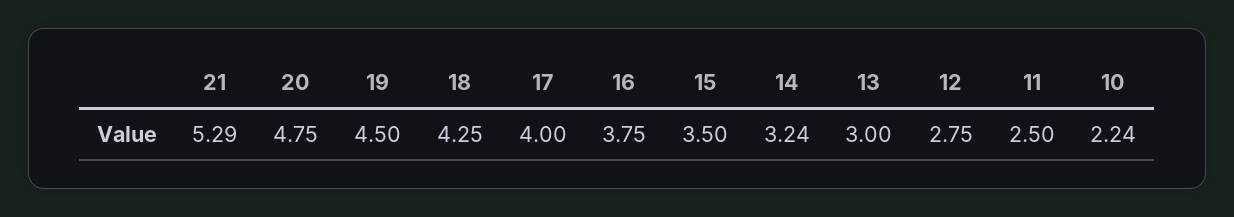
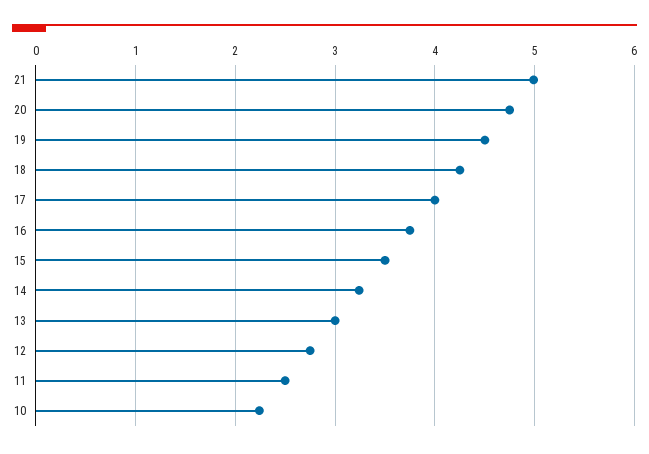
21: 5.29 -> 5

